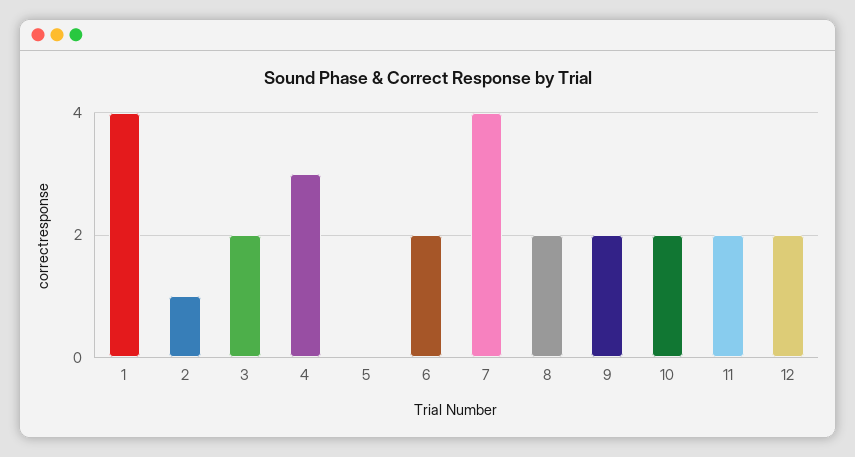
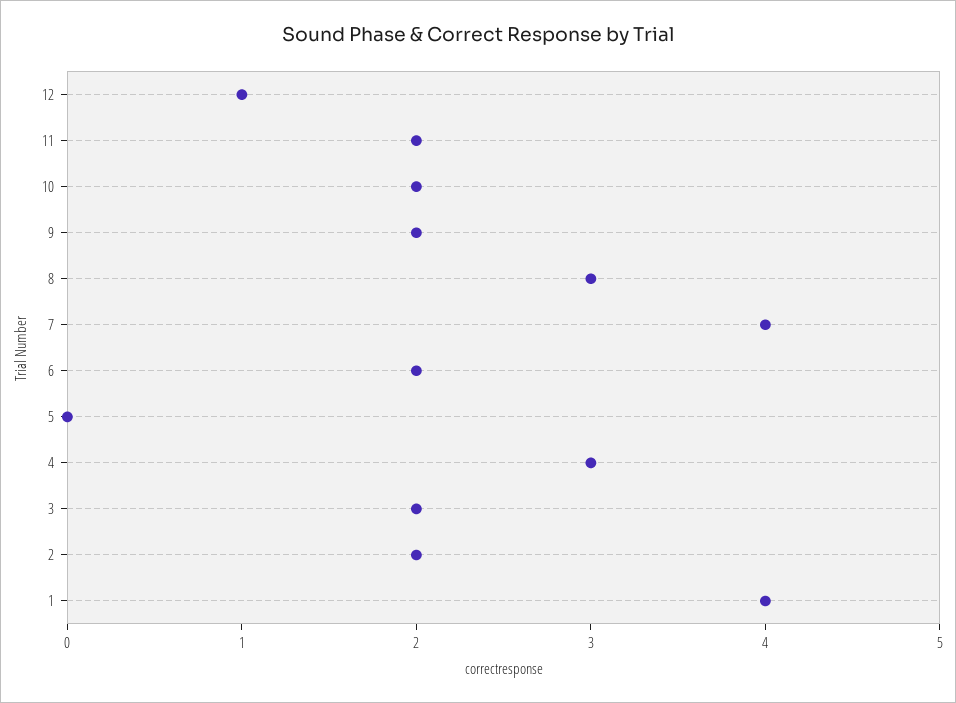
2: 1 -> 2
8: 2 -> 3
12: 2 -> 1

